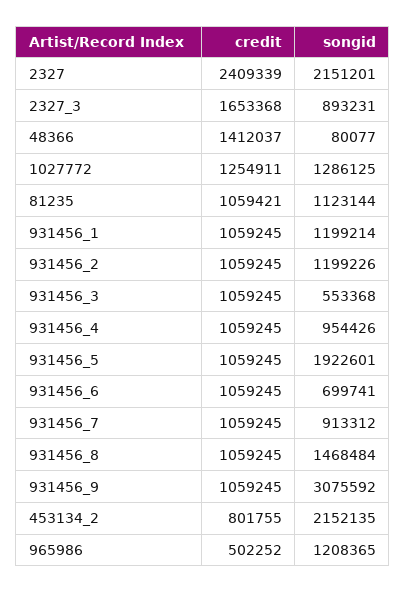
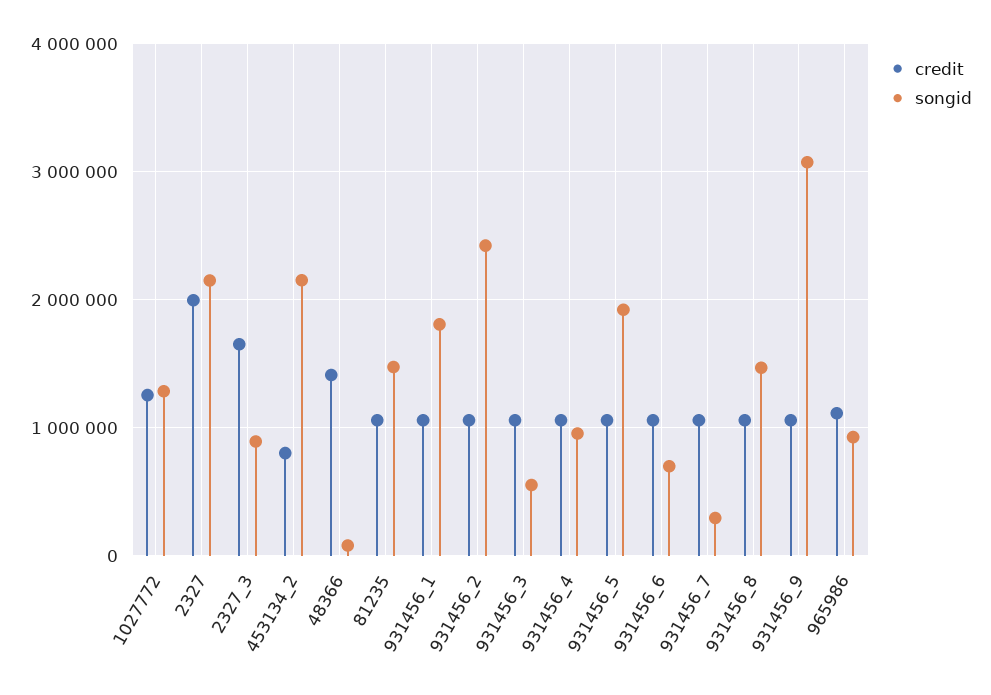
credit, 2327: 2409339 -> 2000000
songid, 81235: 1123144 -> 1500000
songid, 931456_1: 1199214 -> 1800000
songid, 931456_2: 1199226 -> 2400000
songid, 931456_7: 913312 -> 300000
credit, 965986: 502252 -> 1100000
songid, 965986: 1208365 -> 900000

